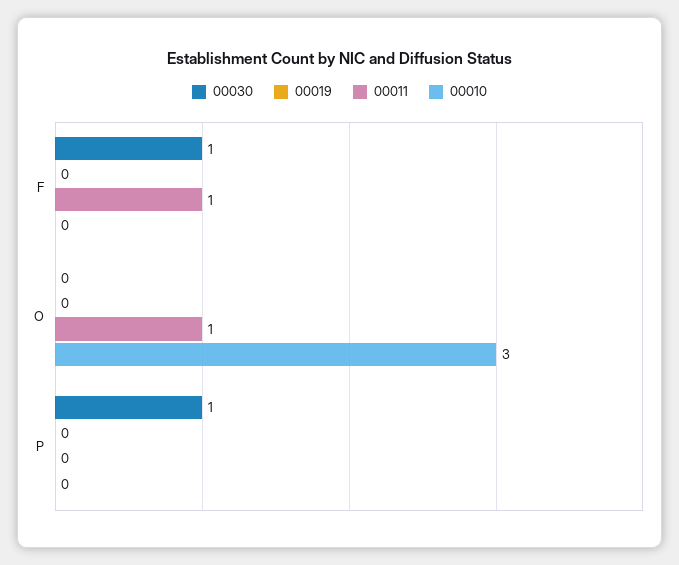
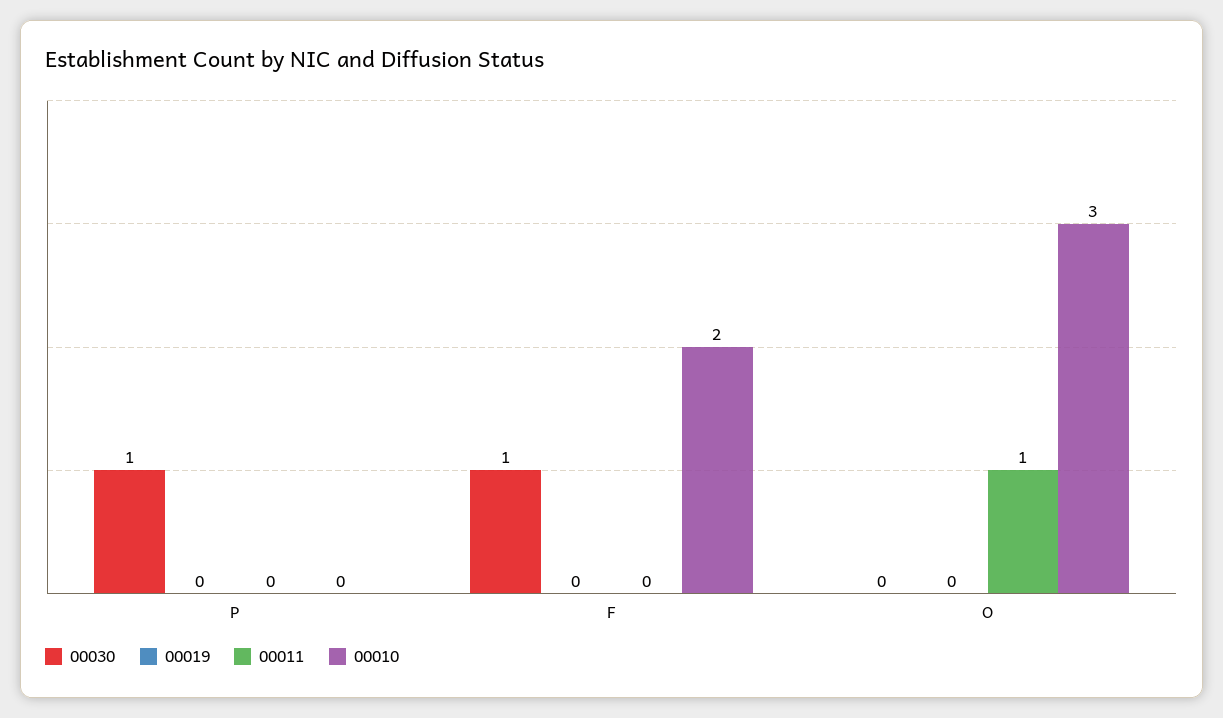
00011, F: 1 -> 0
00010, F: 0 -> 2

